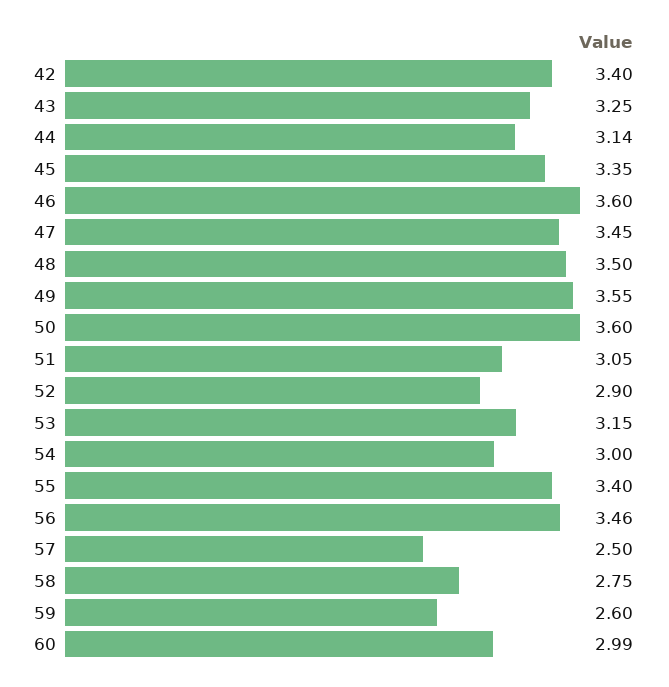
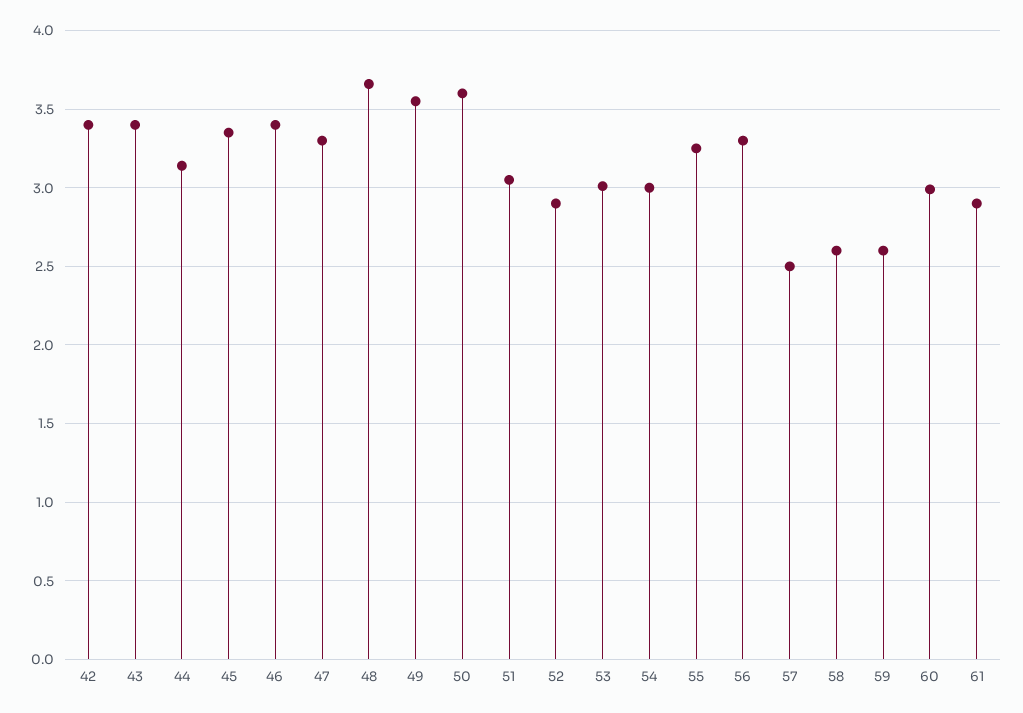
43: 3.25 -> 3.4
46: 3.6 -> 3.4
47: 3.45 -> 3.3
48: 3.5 -> 3.65
53: 3.15 -> 3
55: 3.4 -> 3.25
56: 3.46 -> 3.3
58: 2.75 -> 2.6
61: none -> 2.9

